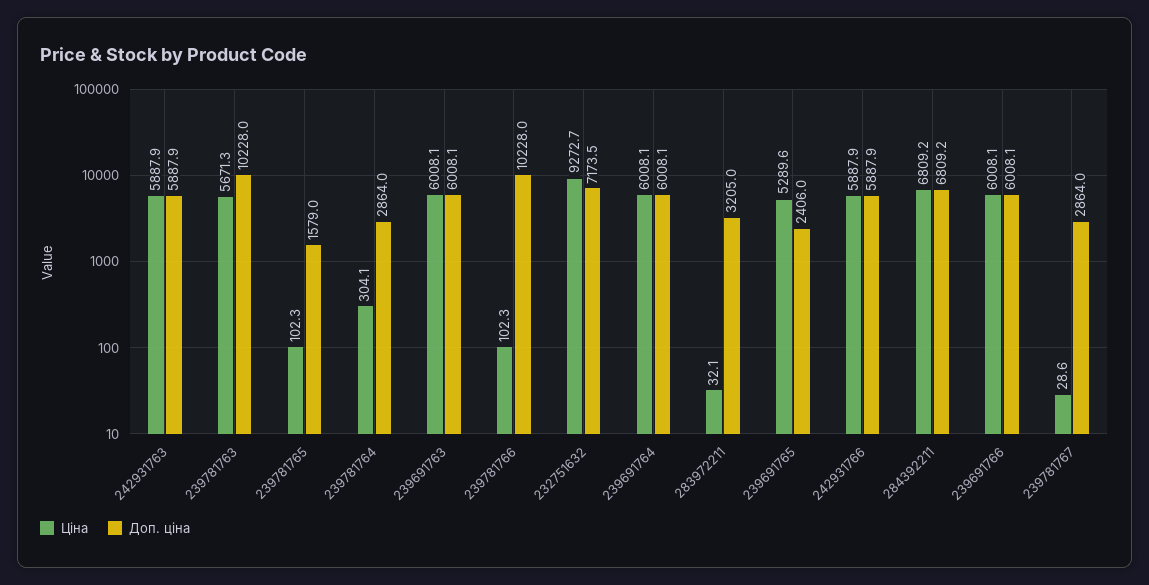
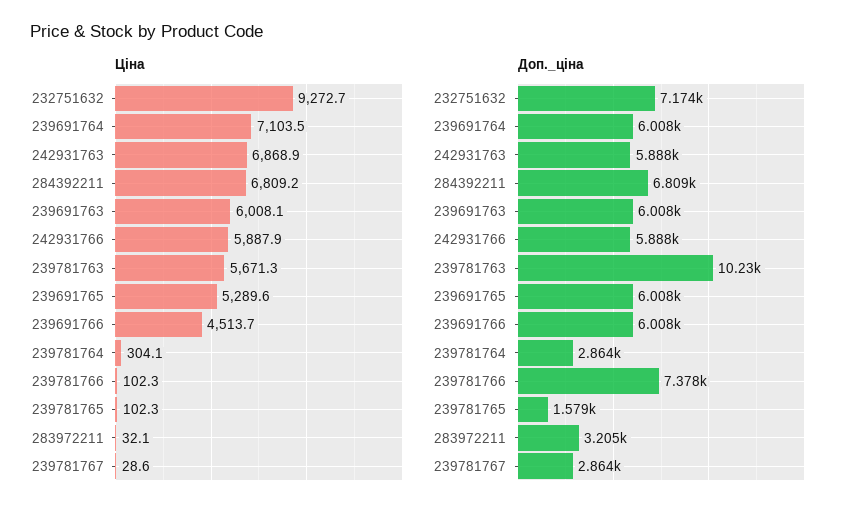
Ціна, 242931763: 5887.9 -> 6868.9
Доп. ціна, 239781766: 10228 -> 7378
Ціна, 239691764: 6008.1 -> 7103.5
Доп. ціна, 239691765: 2406 -> 6008
Ціна, 239691766: 6008.1 -> 4513.7

